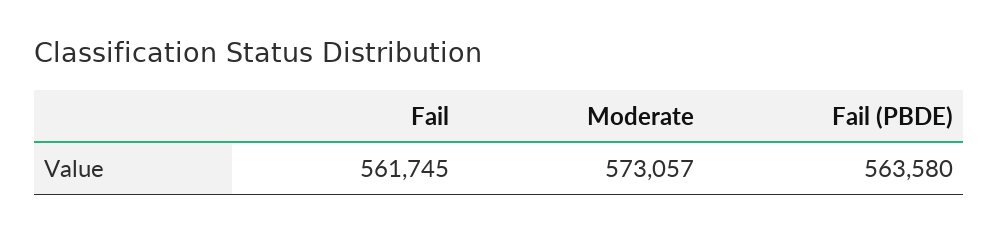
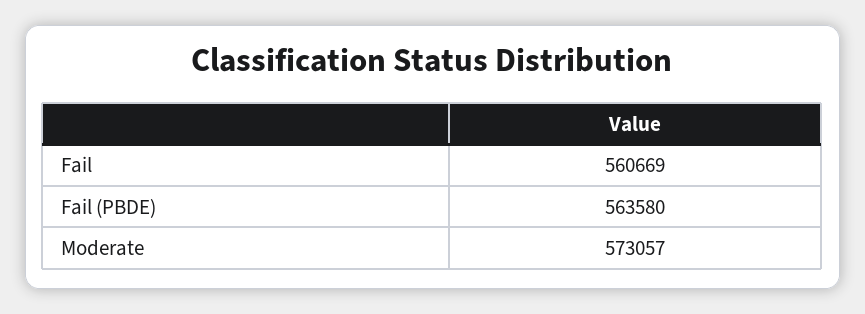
Fail: 561745 -> 560669

